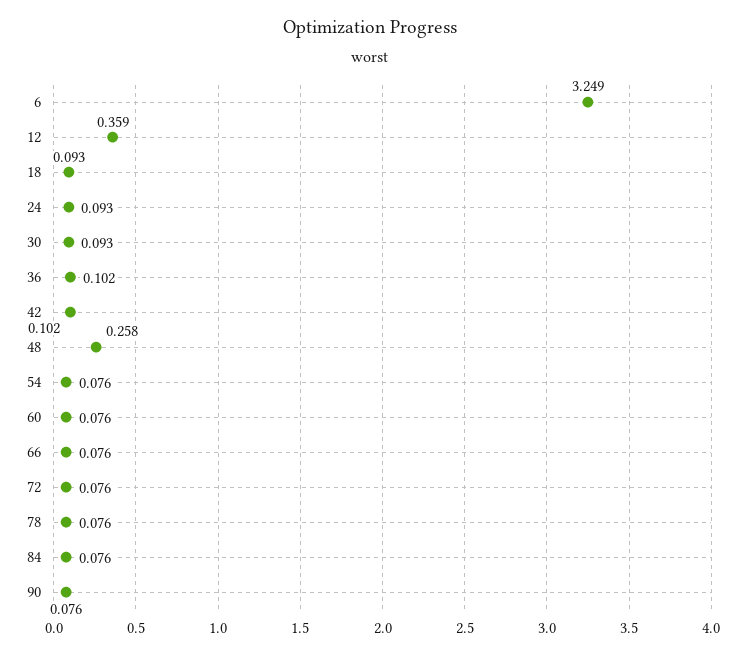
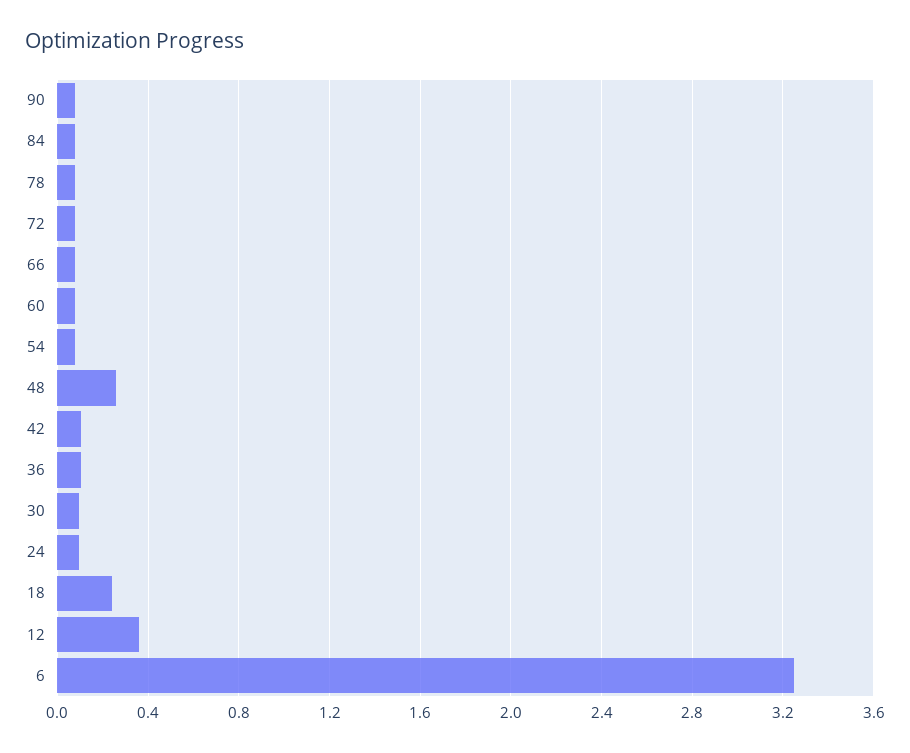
18: 0.093 -> 0.25

